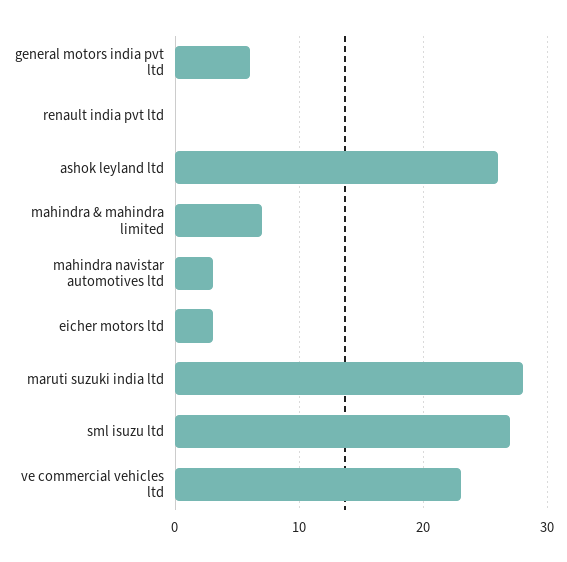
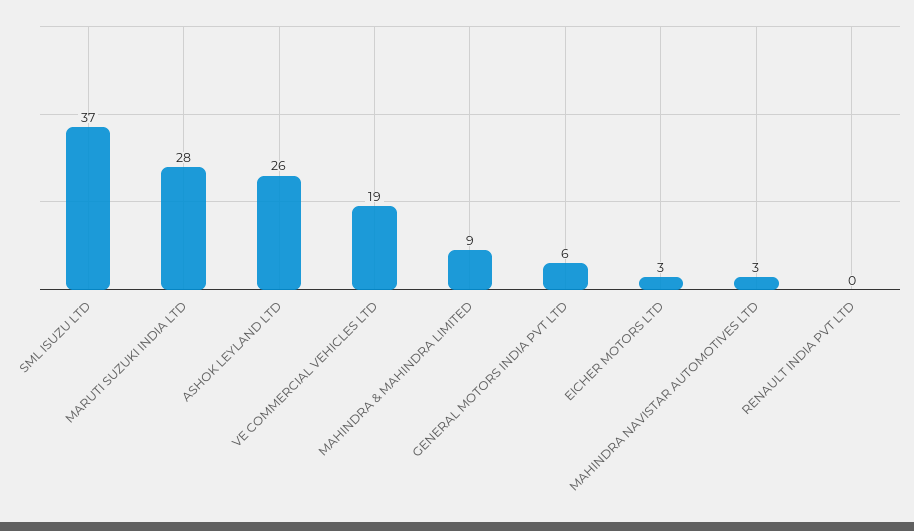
mahindra & mahindra limited: 7 -> 9
sml isuzu ltd: 27 -> 37
ve commercial vehicles ltd: 23 -> 19

